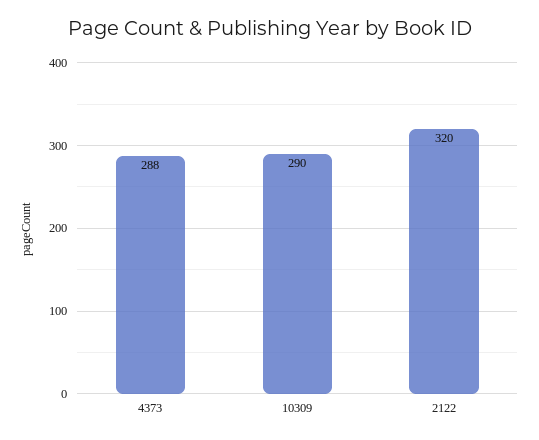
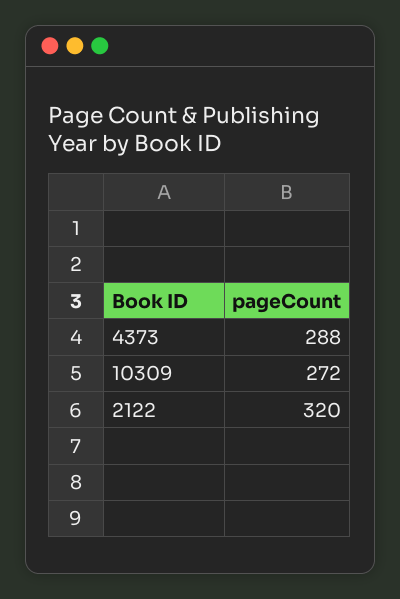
10309: 290 -> 272

